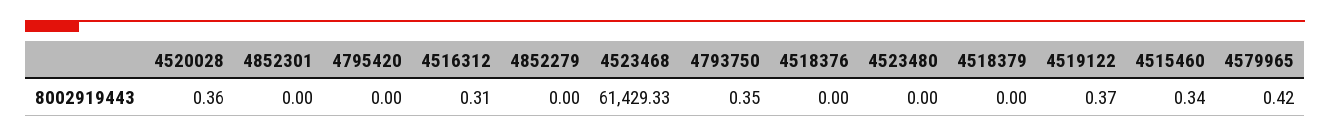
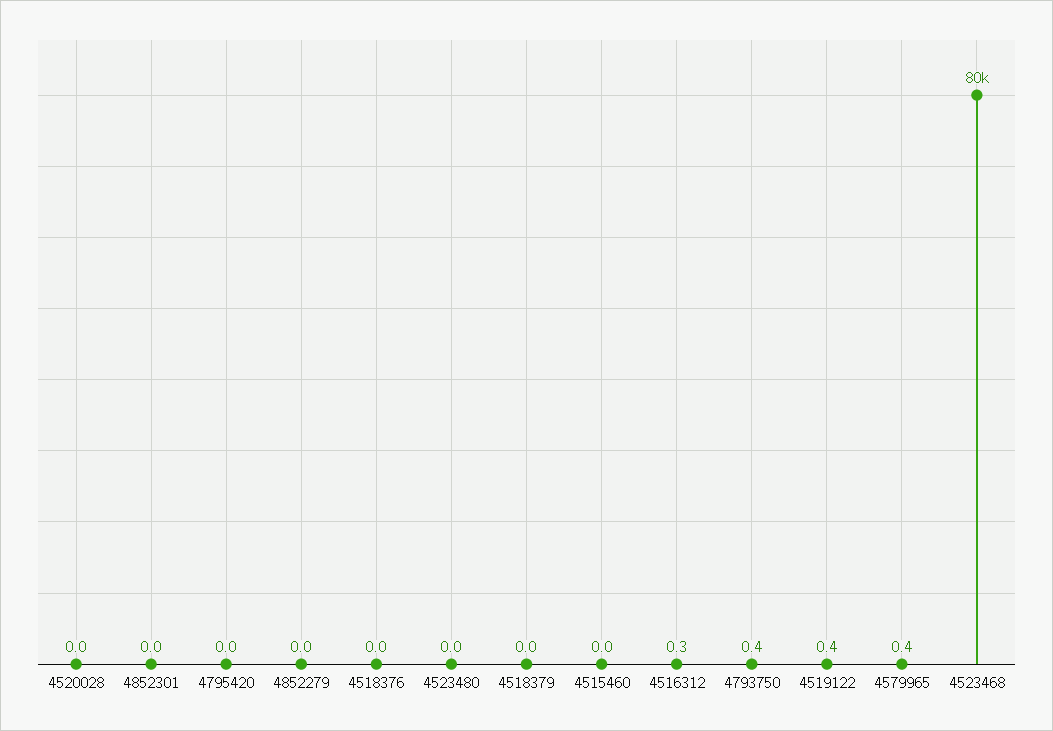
4520028: 0.36 -> 0
4523468: 61429.33 -> 80000
4515460: 0.34 -> 0

